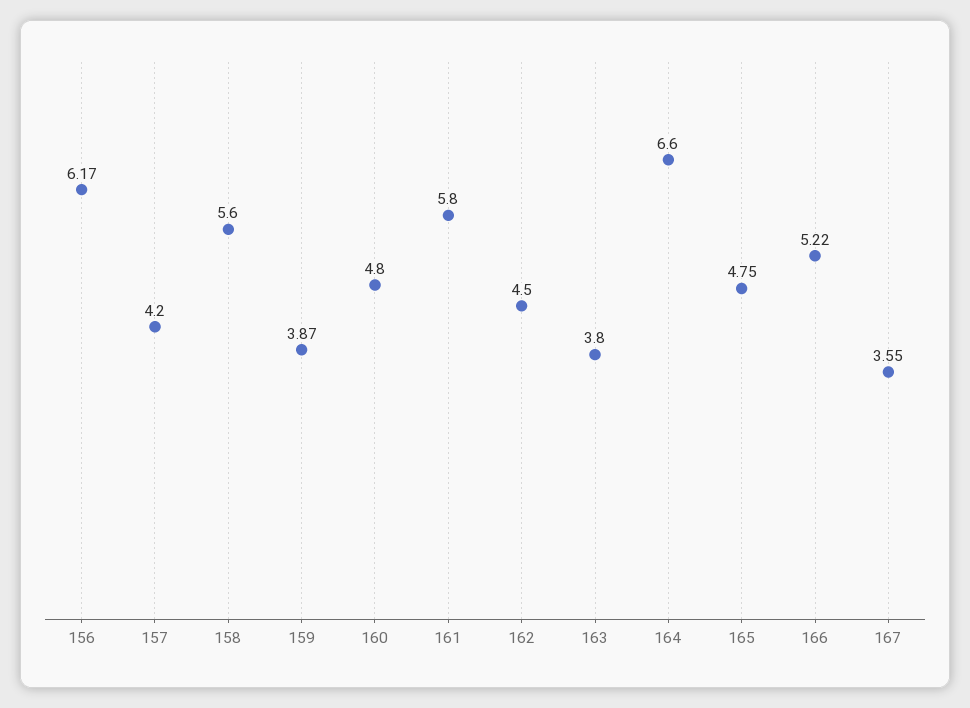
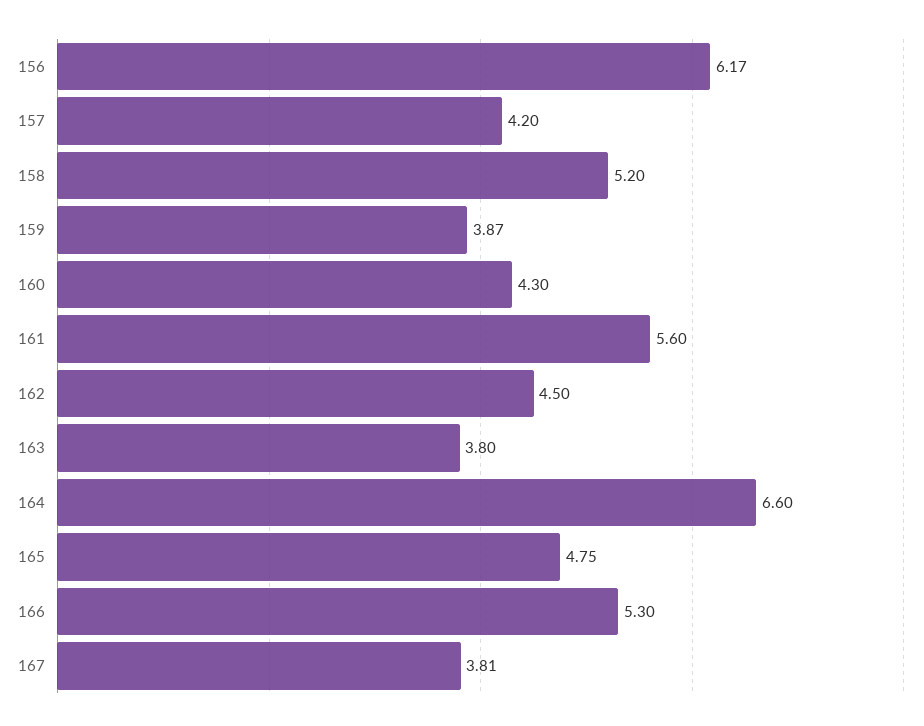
158: 5.6 -> 5.2
160: 4.8 -> 4.3
161: 5.8 -> 5.6
166: 5.22 -> 5.3
167: 3.55 -> 3.81

